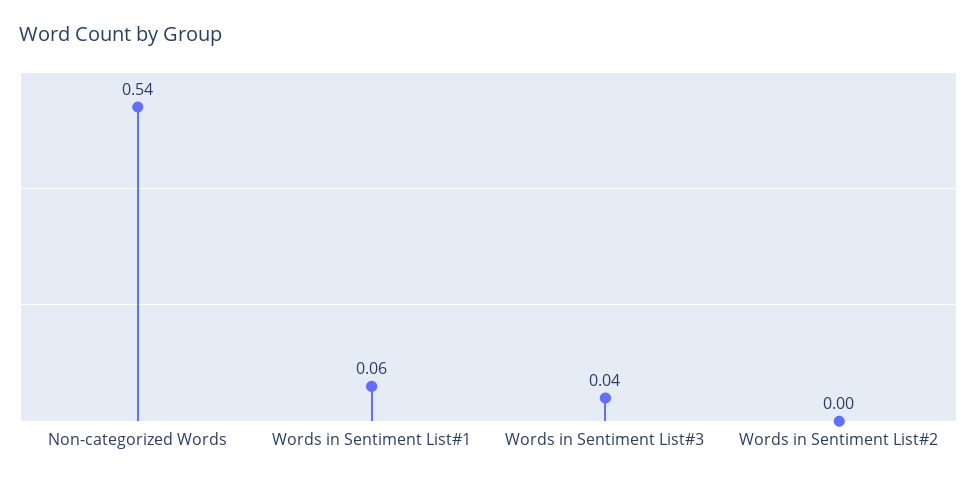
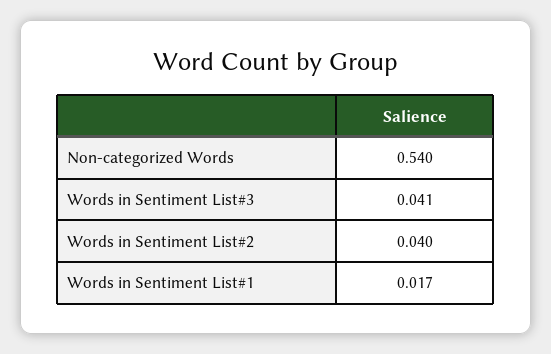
Words in Sentiment List#1: 0.06 -> 0.017
Words in Sentiment List#2: 0 -> 0.04

